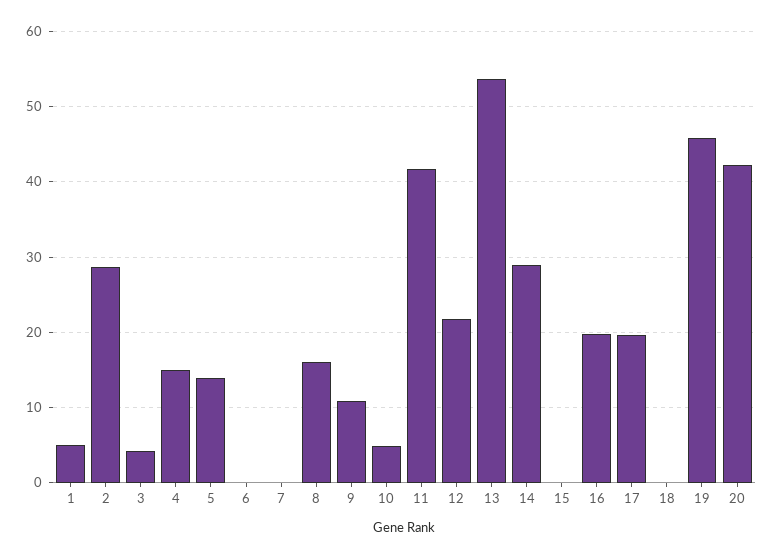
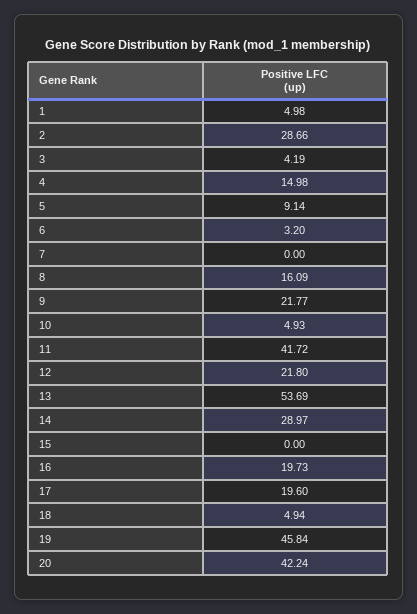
5: 14 -> 9.14
6: 0 -> 3.2
9: 11 -> 21.77
18: 0 -> 4.94

